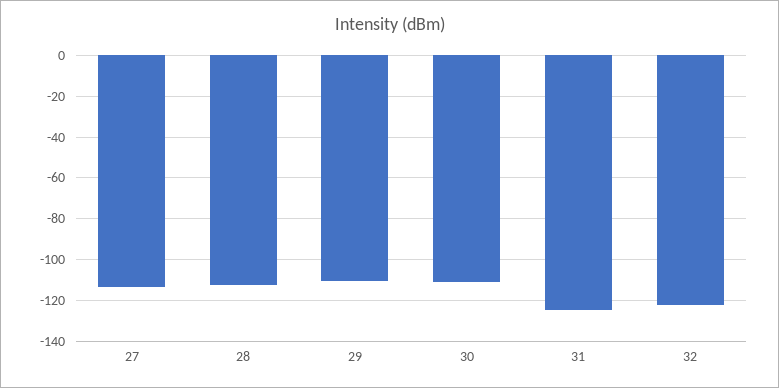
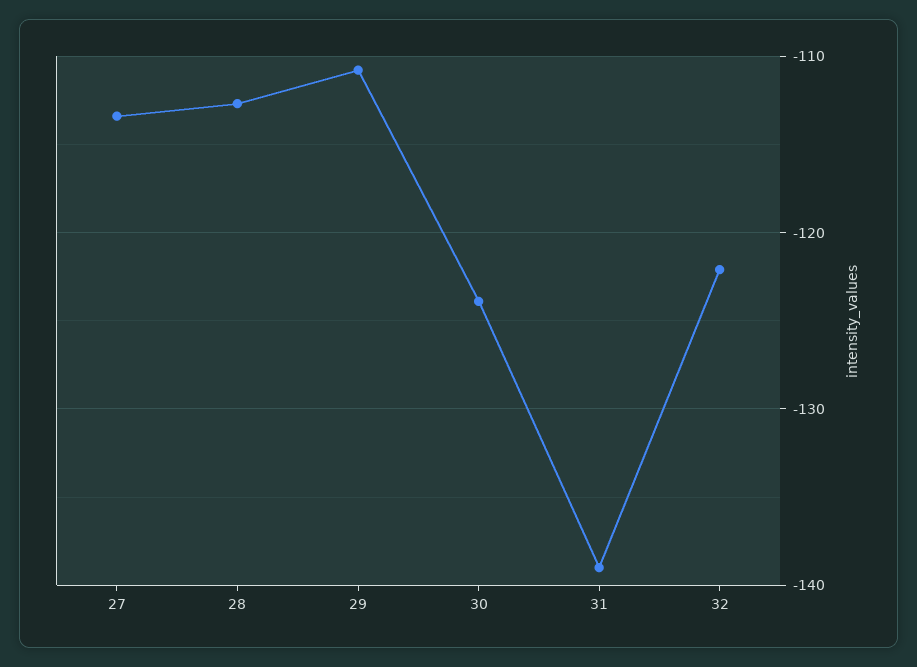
30: -110 -> -124
31: -125 -> -139

